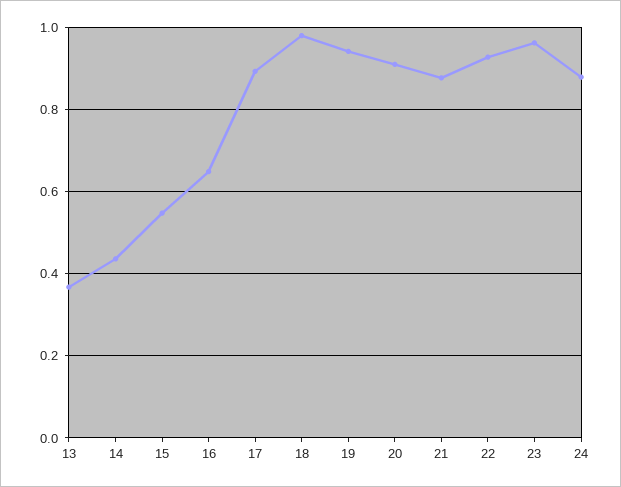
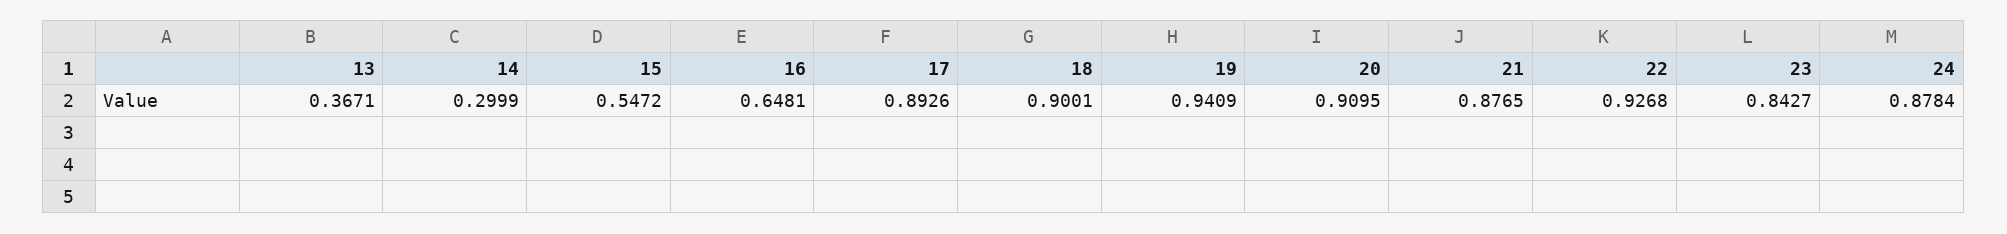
14: 0.44 -> 0.2999
18: 0.98 -> 0.9001
23: 0.96 -> 0.8427

